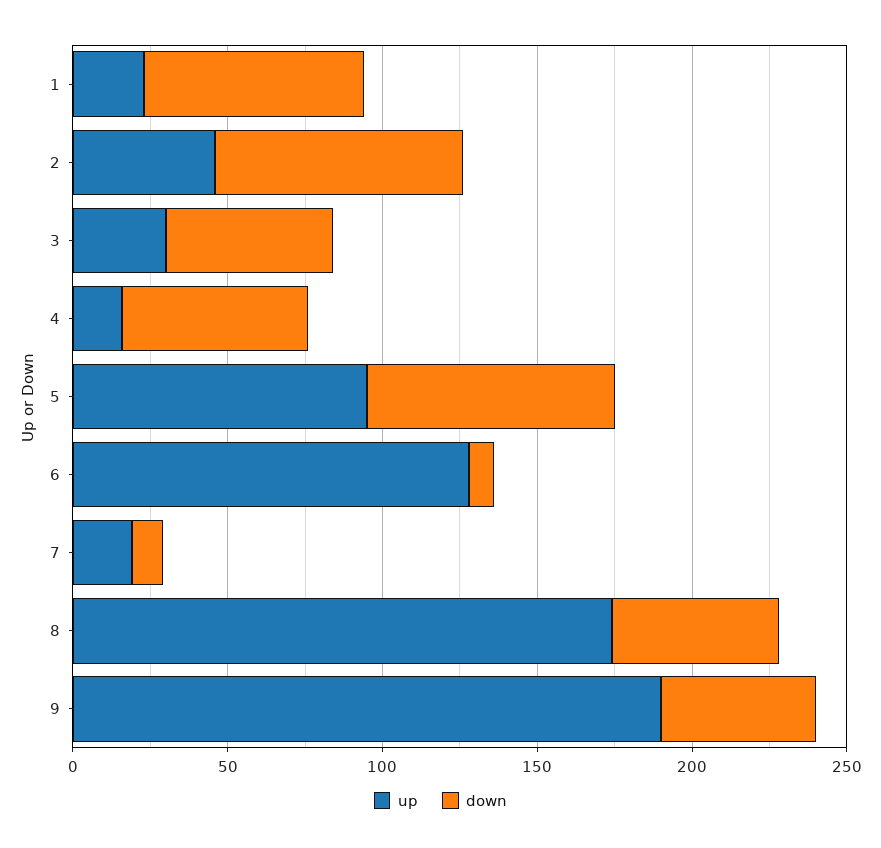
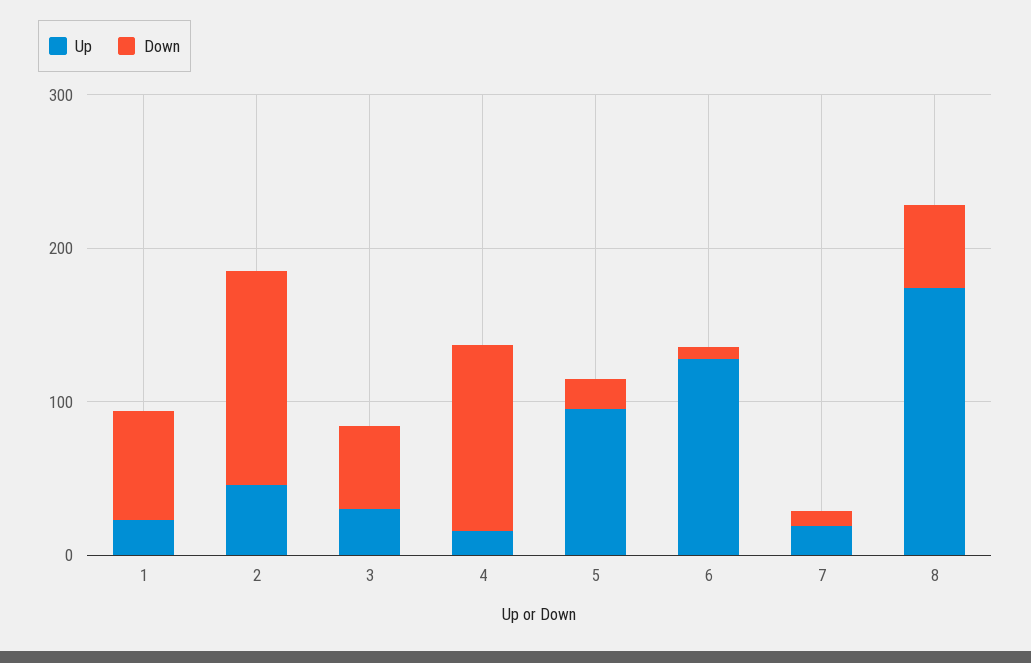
down, 2: 80 -> 140
down, 4: 60 -> 120
down, 5: 80 -> 20
up, 9: 190 -> none
down, 9: 50 -> none

